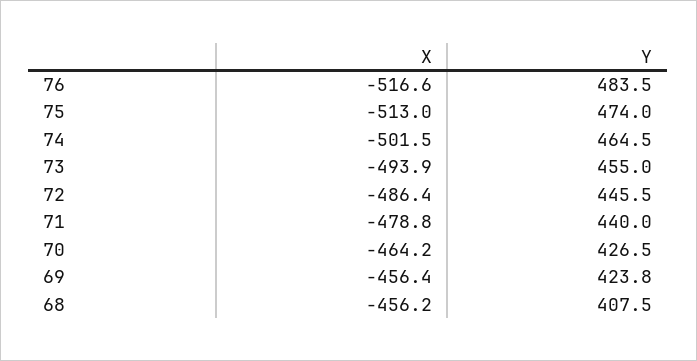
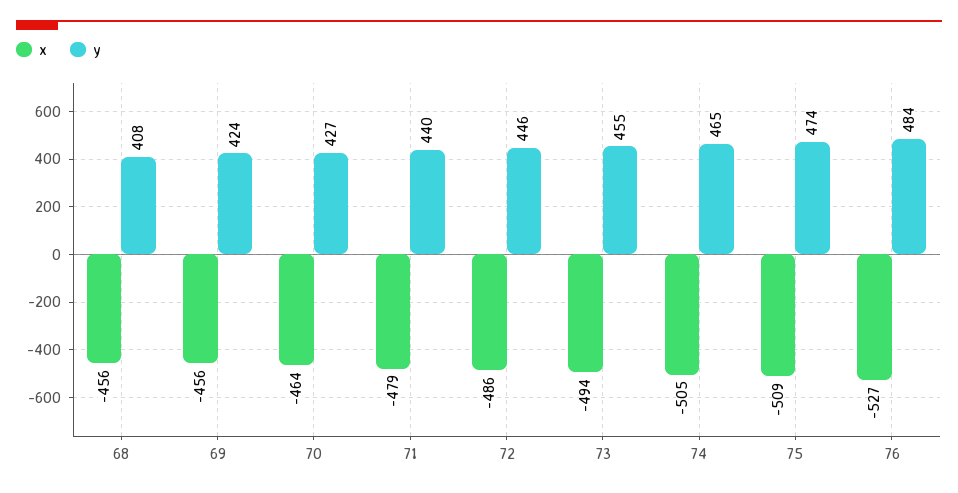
X, 76: -516.6 -> -527
X, 75: -513 -> -509
X, 74: -501.5 -> -505

